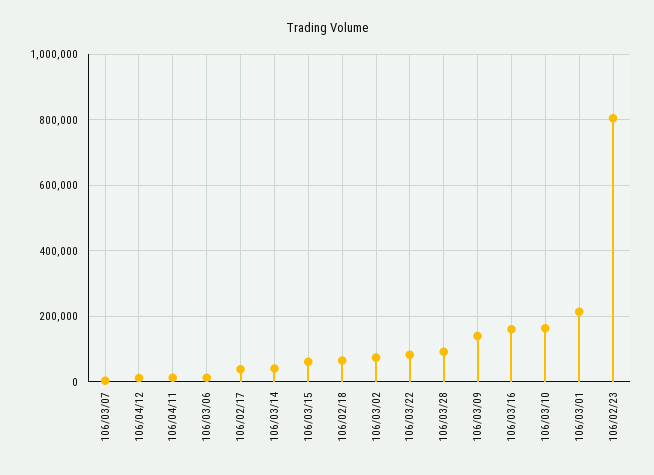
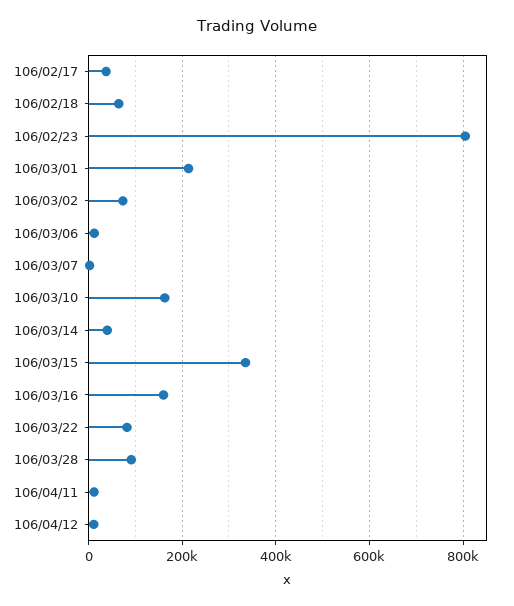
106/03/15: 60000 -> 340000
106/03/09: 140000 -> none

